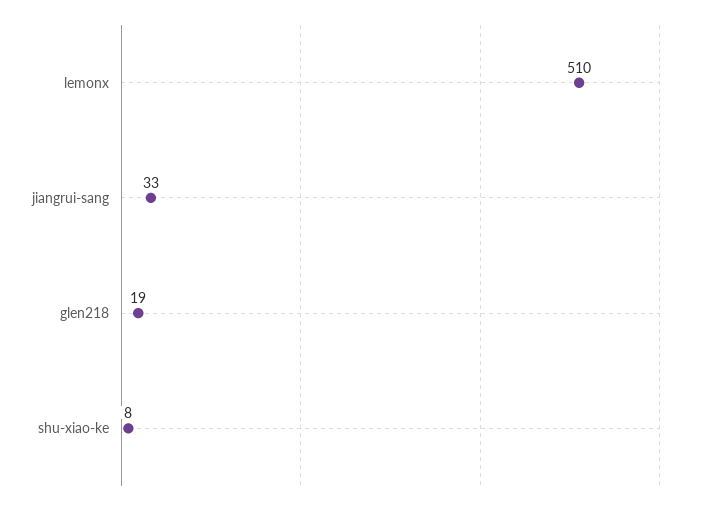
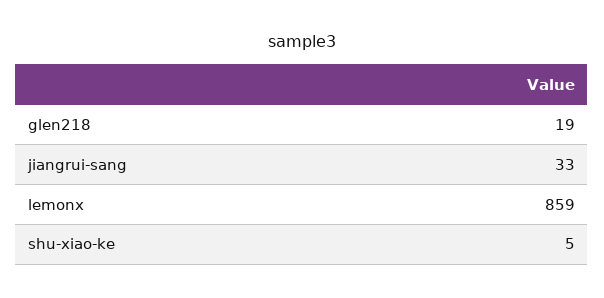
lemonx: 510 -> 859
shu-xiao-ke: 8 -> 5

